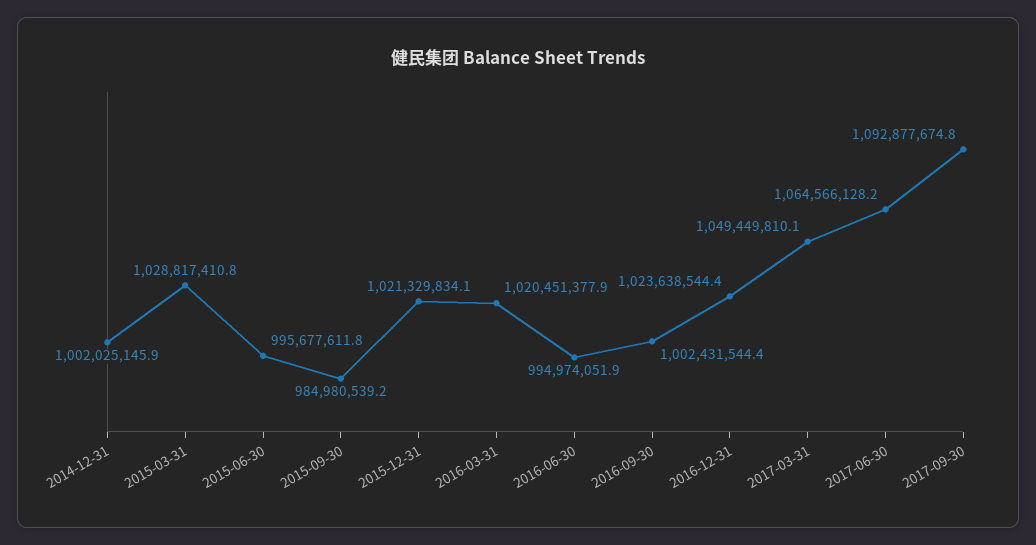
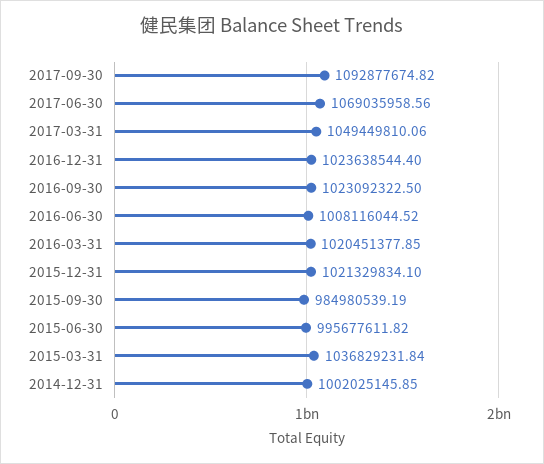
2015-03-31: 1028817410.8 -> 1036829231.84
2016-06-30: 994974051.9 -> 1008116044.52
2016-09-30: 1002431544.4 -> 1023092322.5
2017-06-30: 1064566128.2 -> 1069035958.56

